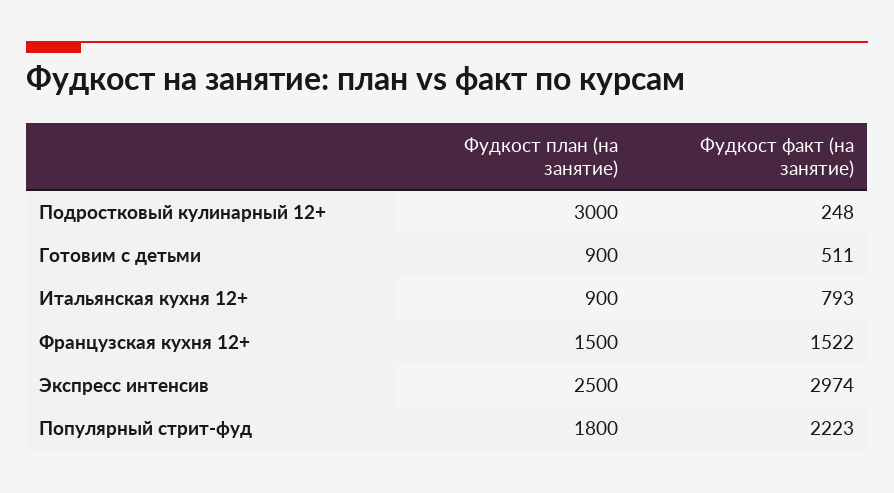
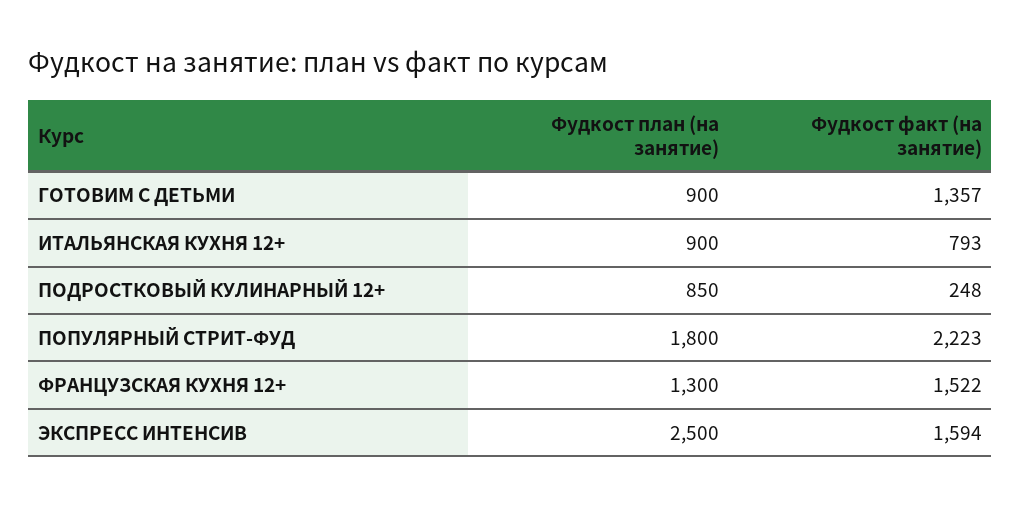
Фудкост план (на занятие), Подростковый кулинарный 12+: 3000 -> 850
Фудкост факт (на занятие), Готовим с детьми: 511 -> 1357
Фудкост план (на занятие), Французская кухня 12+: 1500 -> 1300
Фудкост факт (на занятие), Экспресс интенсив: 2974 -> 1594

